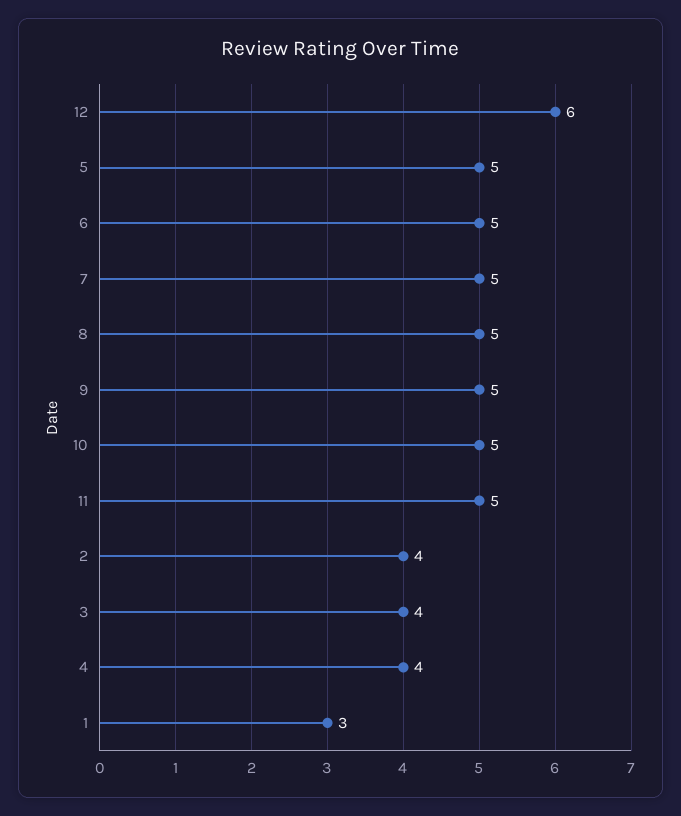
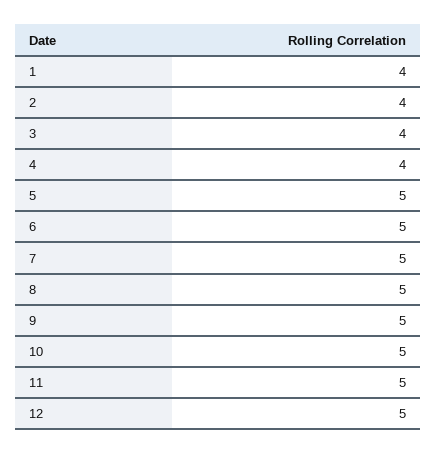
12: 6 -> 5
1: 3 -> 4

